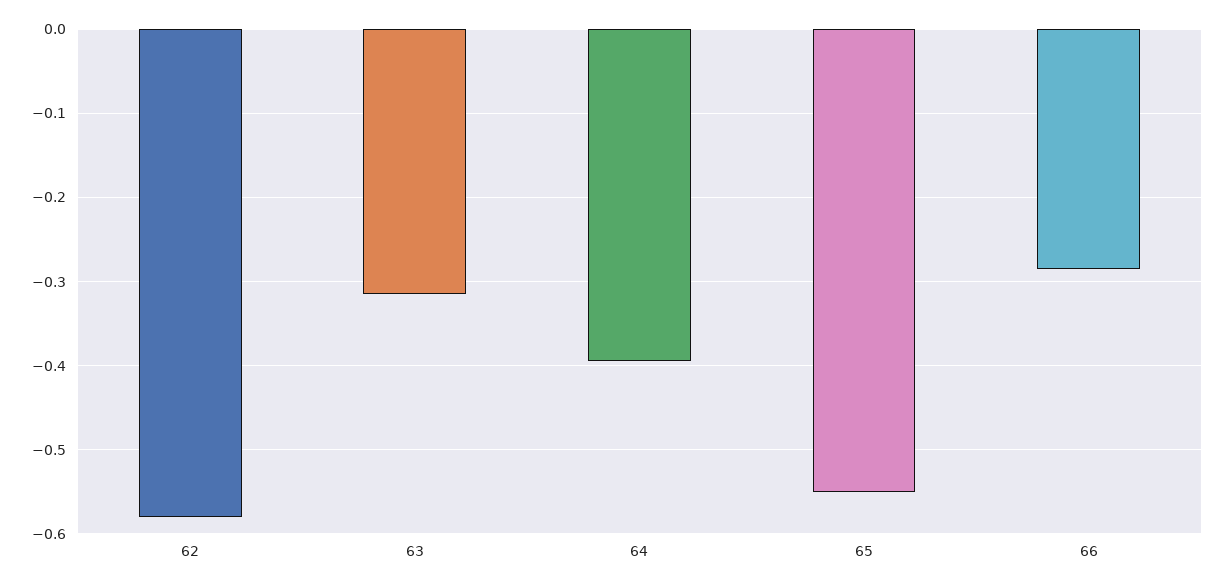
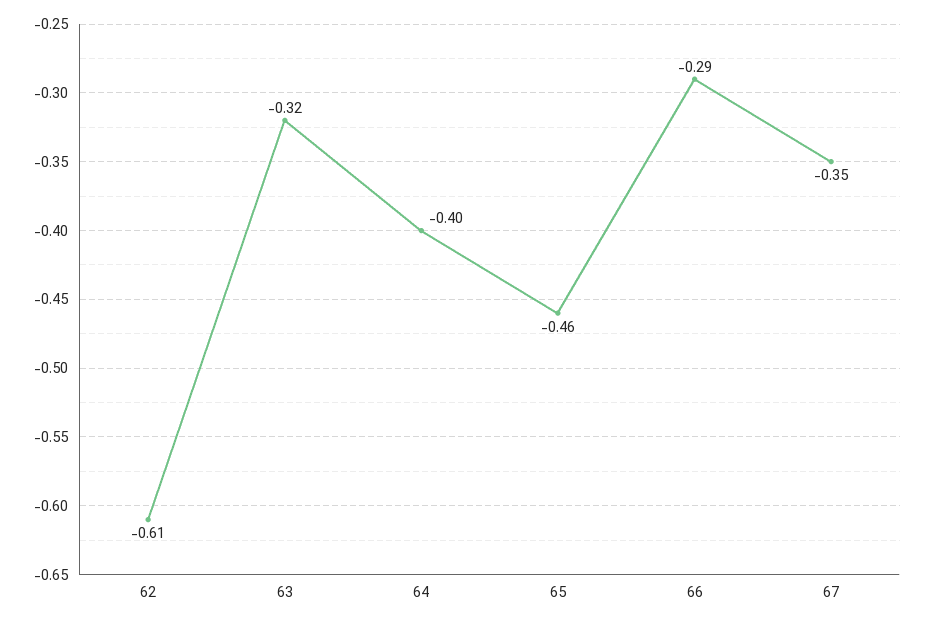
62: -0.58 -> -0.61
65: -0.55 -> -0.46
67: none -> -0.35

